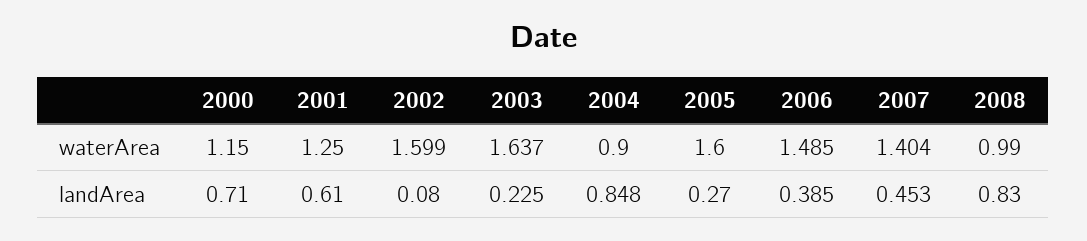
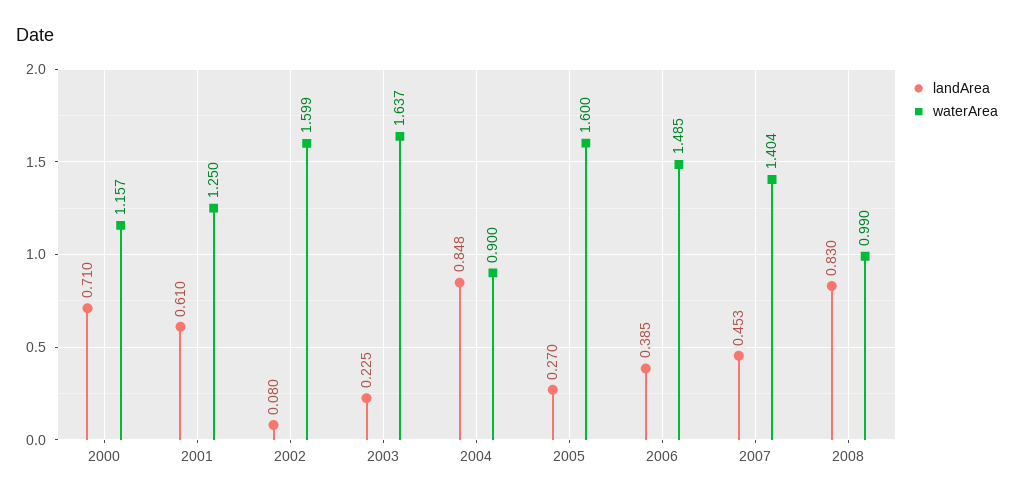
waterArea, 2000: 1.15 -> 1.157

